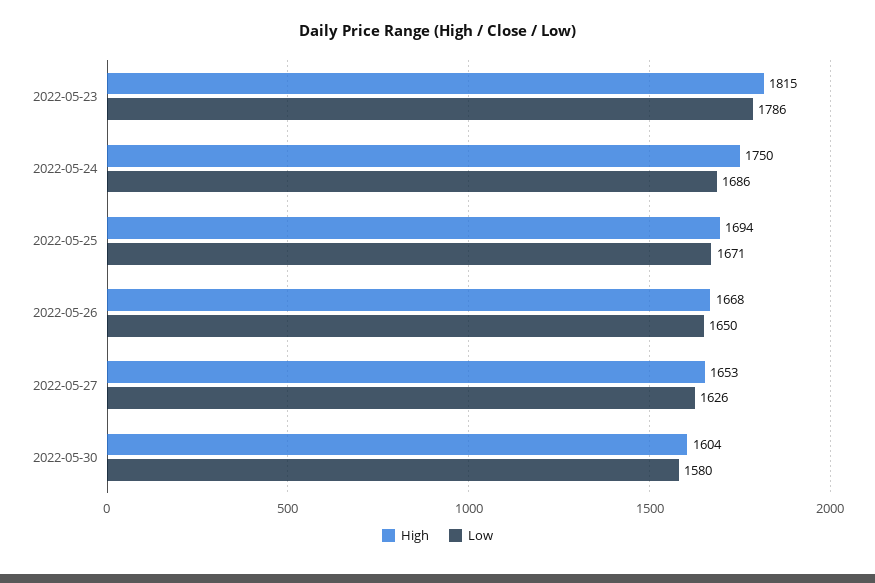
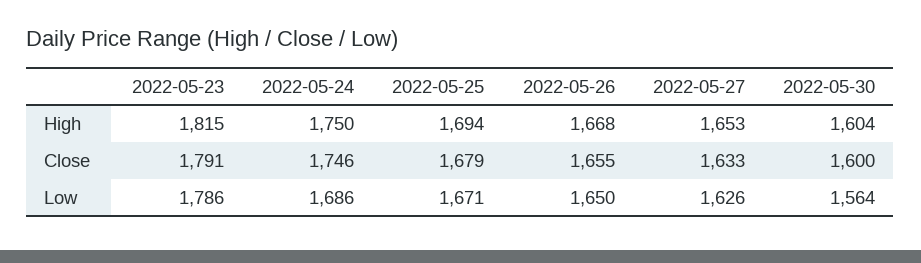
Low, 2022-05-30: 1580 -> 1564
Close, 2022-05-23: none -> 1791
Close, 2022-05-24: none -> 1746
Close, 2022-05-25: none -> 1679
Close, 2022-05-26: none -> 1655
Close, 2022-05-27: none -> 1633
Close, 2022-05-30: none -> 1600

